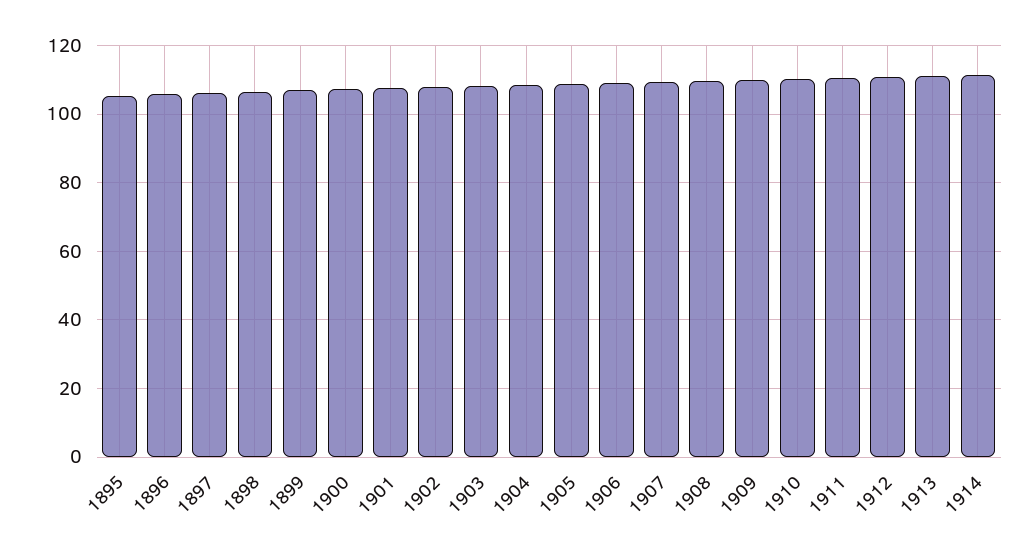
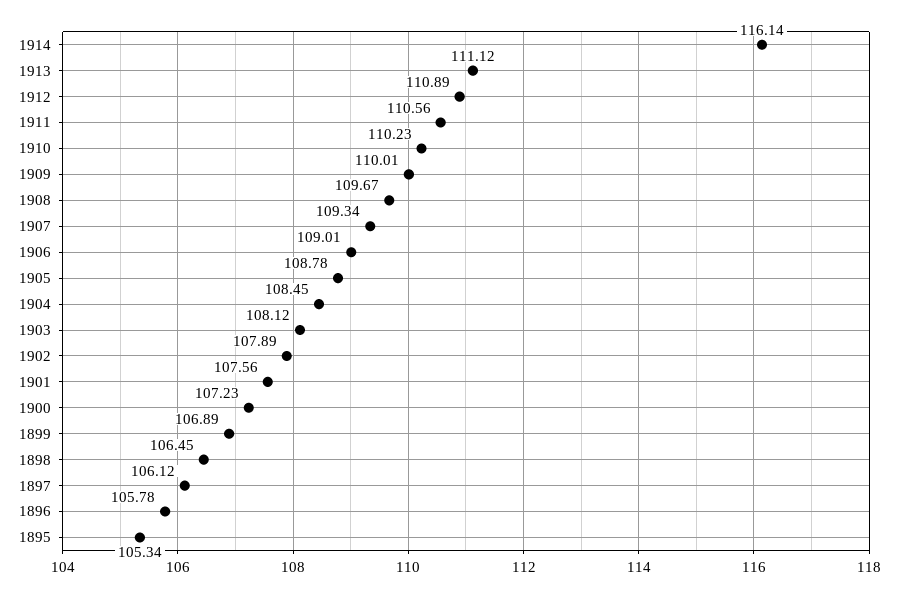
1914: 112 -> 116.14

